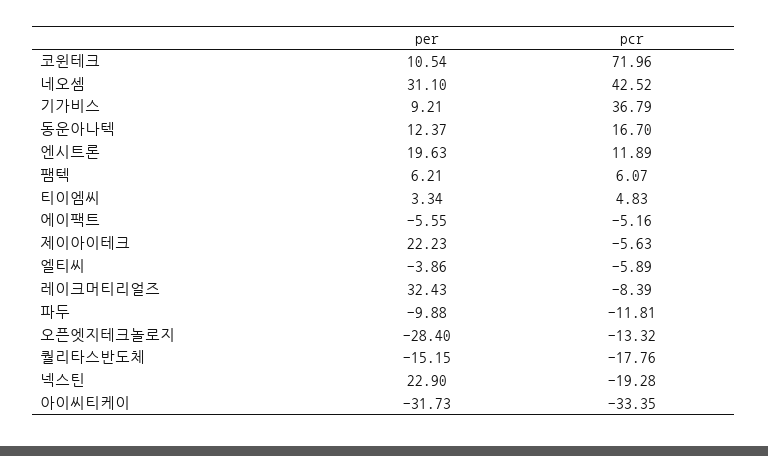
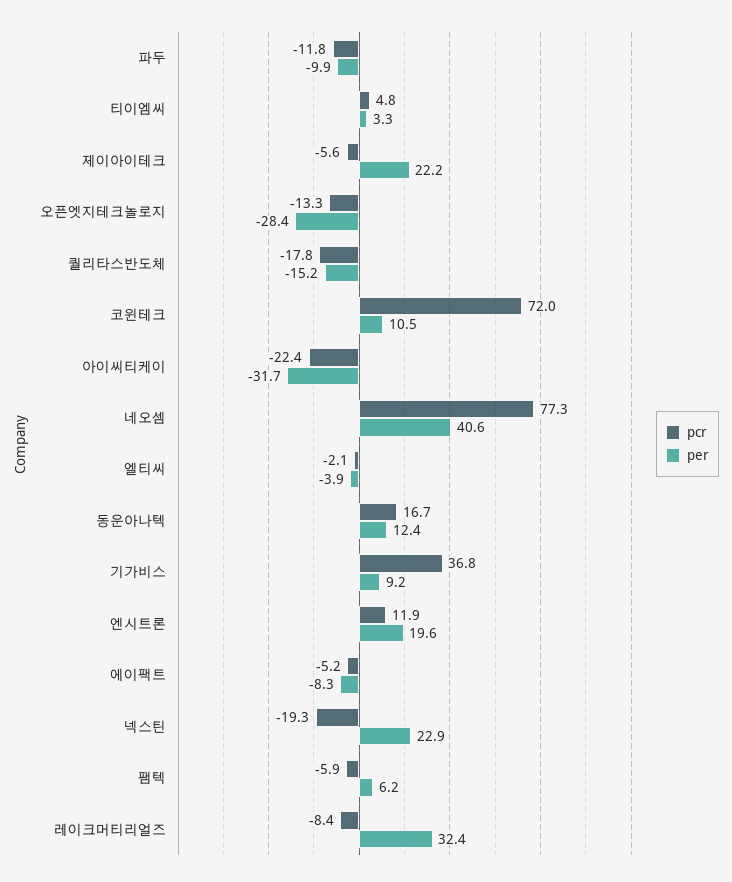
per, 네오셈: 31.1 -> 40.6
pcr, 네오셈: 42.52 -> 77.3
pcr, 팸텍: 6.07 -> -5.9
per, 에이팩트: -5.55 -> -8.3
pcr, 엘티씨: -5.89 -> -2.1
pcr, 아이씨티케이: -33.35 -> -22.4

